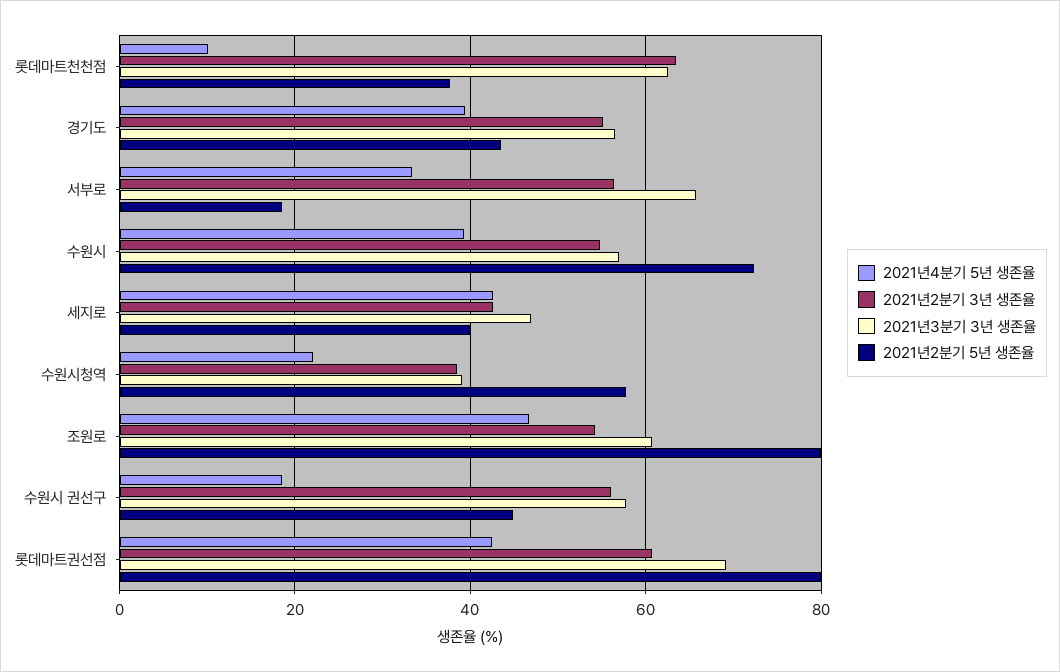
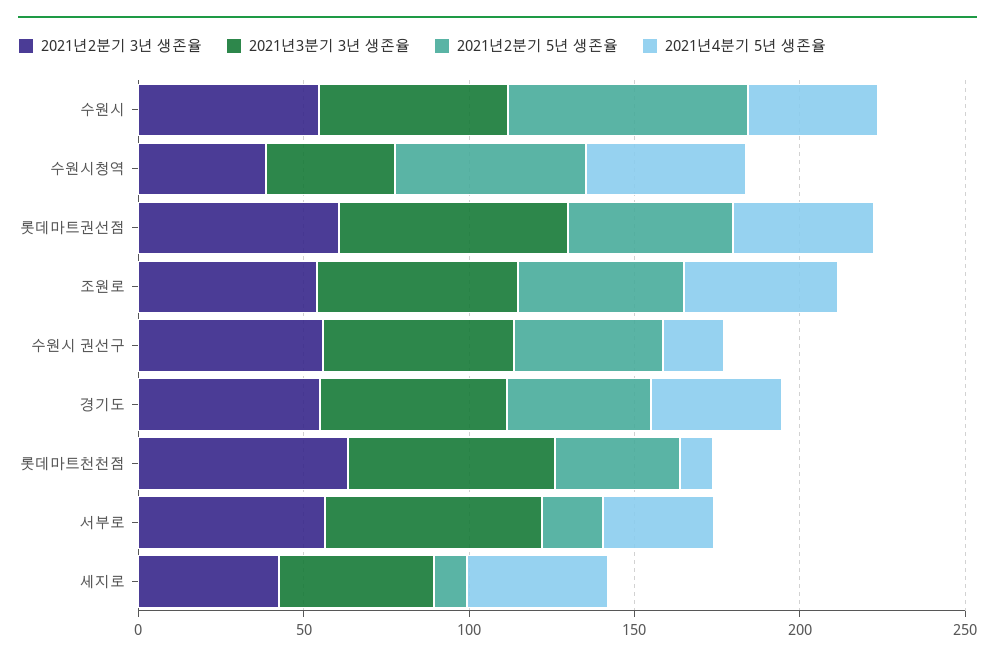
2021년2분기 5년 생존율, 세지로: 40 -> 10
2021년4분기 5년 생존율, 수원시청역: 22 -> 50
2021년2분기 5년 생존율, 조원로: 80 -> 50
2021년2분기 5년 생존율, 롯데마트권선점: 80 -> 50

